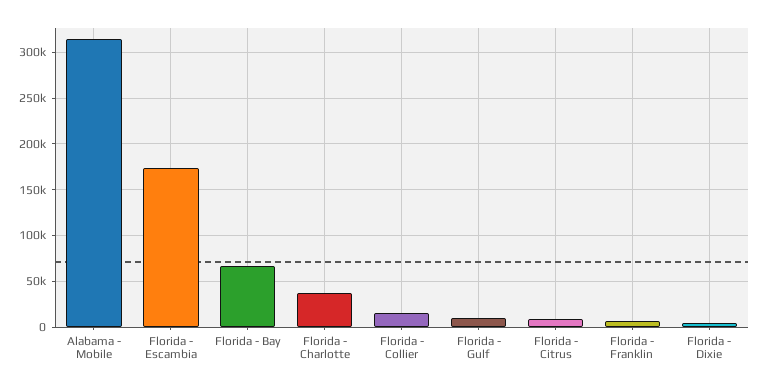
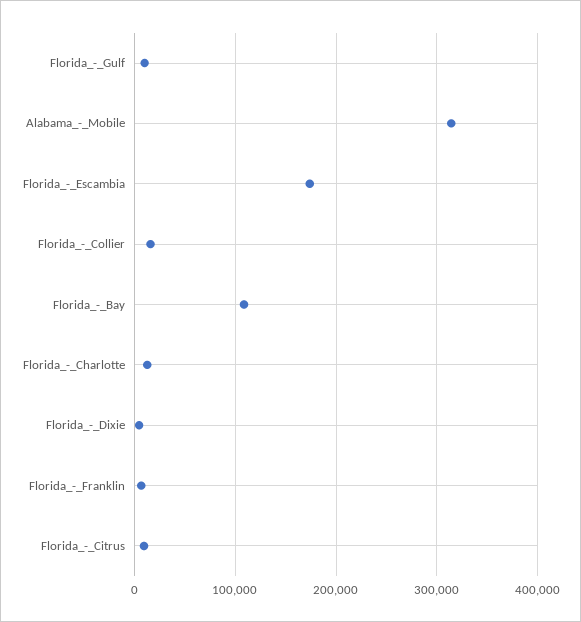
Florida - Bay: 70000 -> 110000
Florida - Charlotte: 40000 -> 10000

